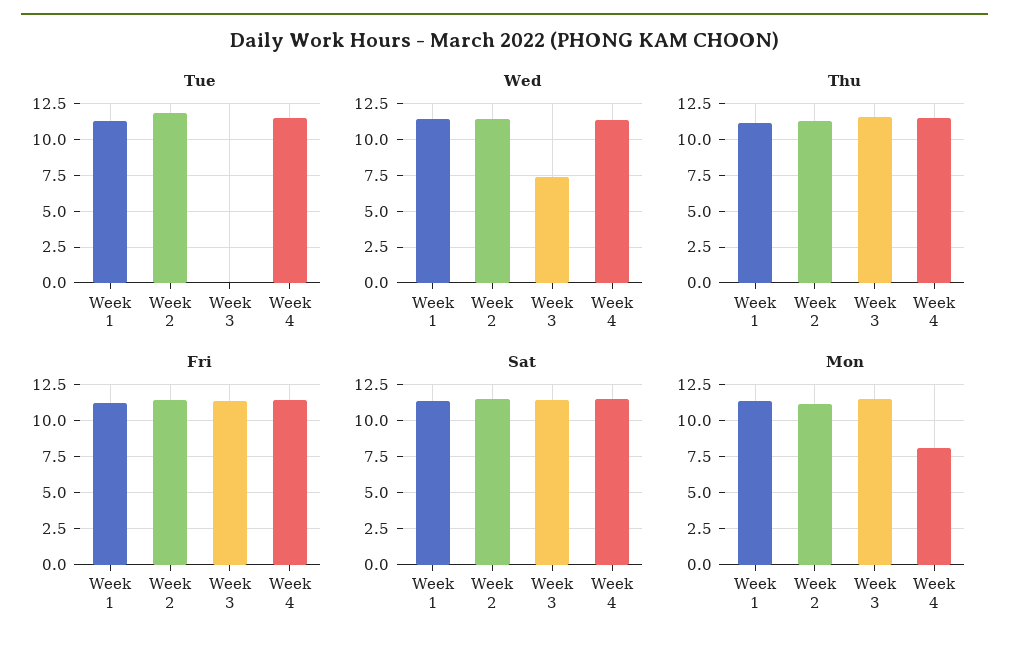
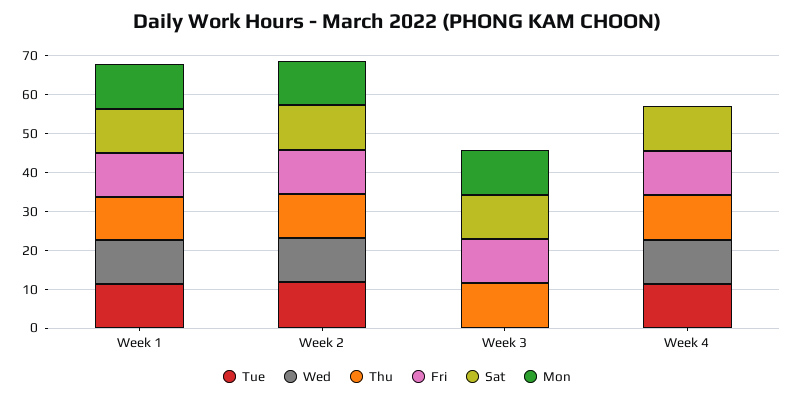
Wed, Week 3: 7.5 -> 0
Mon, Week 4: 8 -> 0

